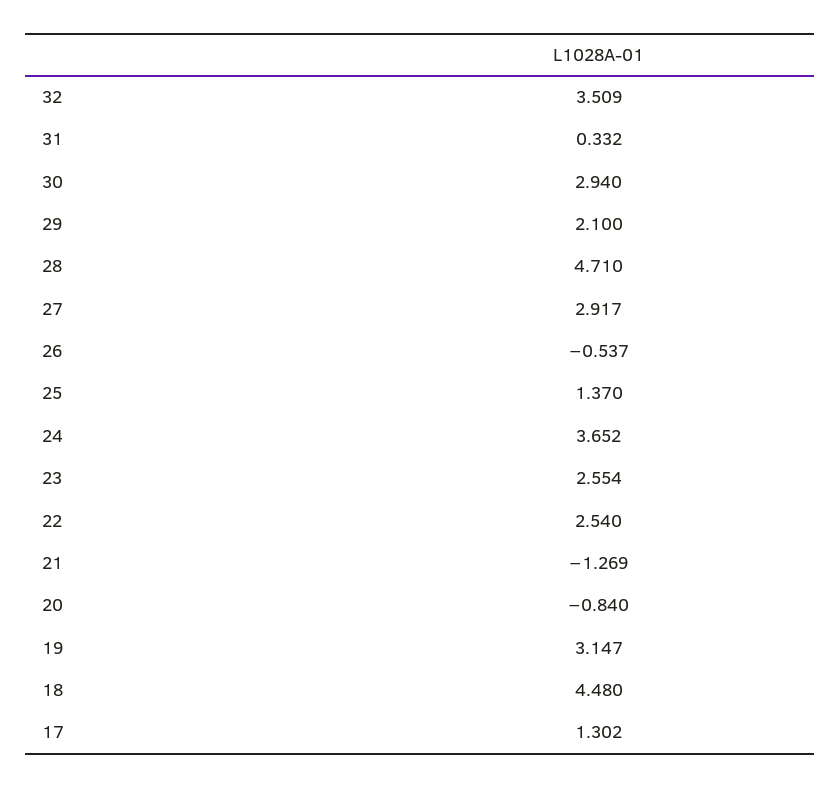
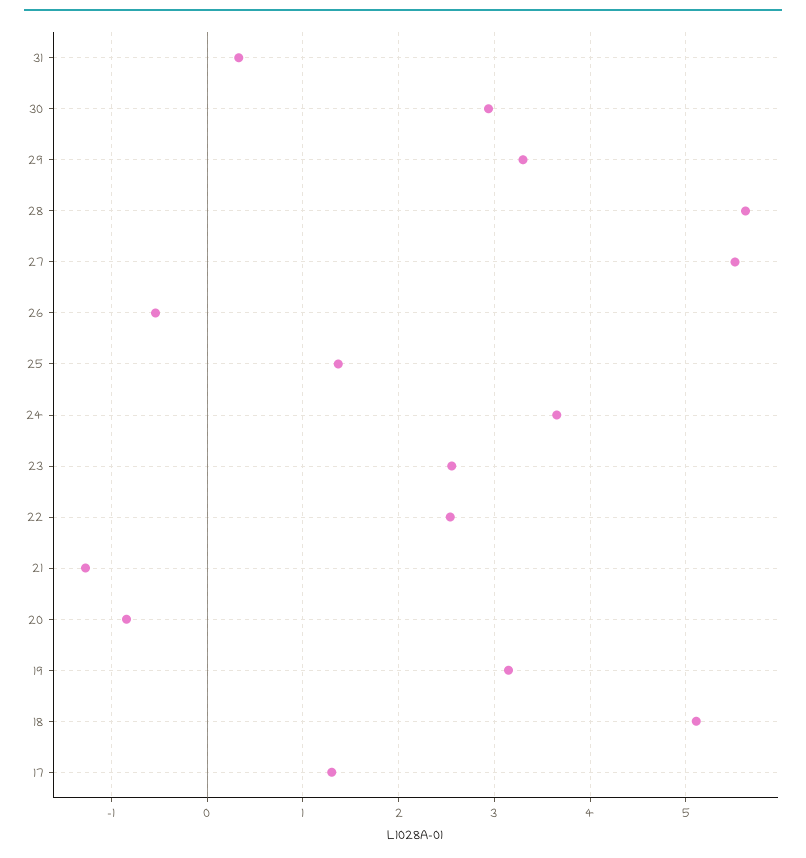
32: 3.509 -> none
29: 2.1 -> 3.3
28: 4.71 -> 5.6
27: 2.917 -> 5.5
18: 4.48 -> 5.1

